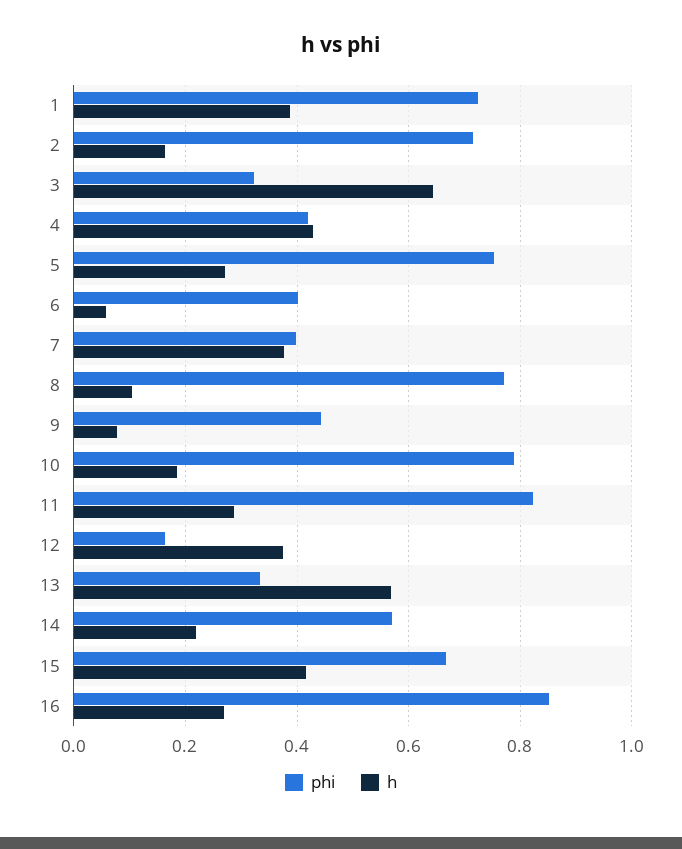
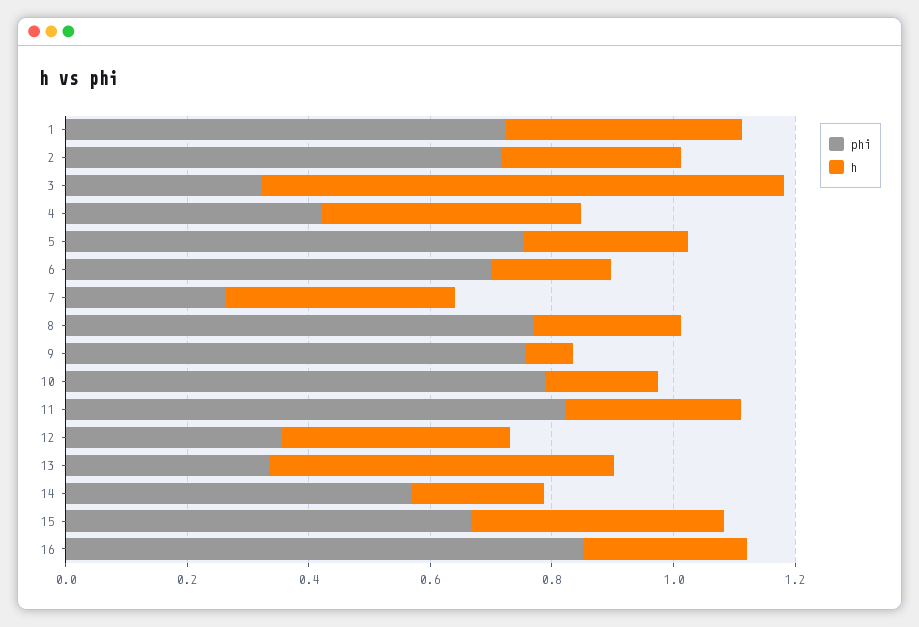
h, 2: 0.16 -> 0.3
h, 3: 0.64 -> 0.85
phi, 6: 0.4 -> 0.7
h, 6: 0.06 -> 0.2
phi, 7: 0.4 -> 0.25
h, 8: 0.1 -> 0.25
phi, 9: 0.44 -> 0.75
phi, 12: 0.16 -> 0.35

